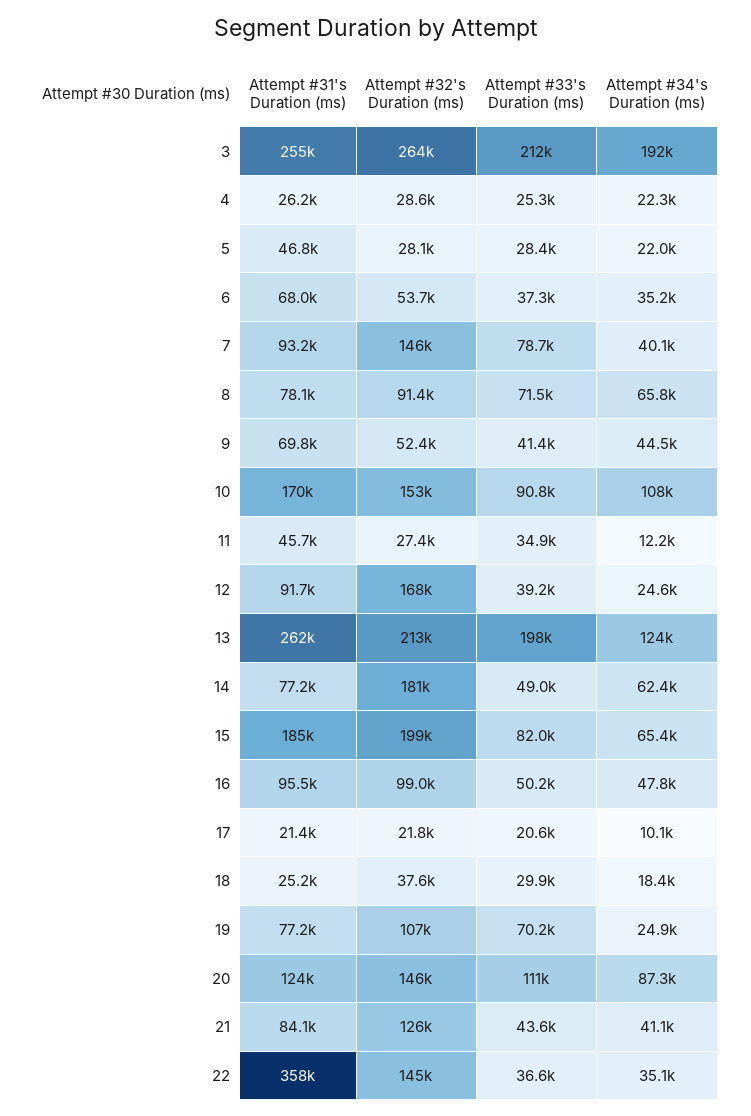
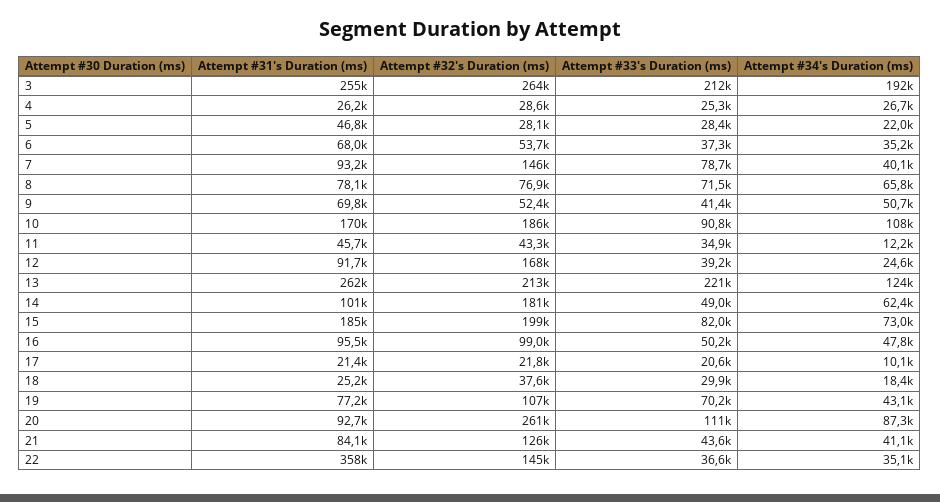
Attempt #34's Duration (ms), 4: 22300 -> 26700
Attempt #32's Duration (ms), 8: 91400 -> 76900
Attempt #34's Duration (ms), 9: 44500 -> 50700
Attempt #32's Duration (ms), 10: 153000 -> 186000
Attempt #32's Duration (ms), 11: 27400 -> 43300
Attempt #33's Duration (ms), 13: 198000 -> 221000
Attempt #31's Duration (ms), 14: 77200 -> 101000
Attempt #34's Duration (ms), 15: 65400 -> 73000
Attempt #34's Duration (ms), 19: 24900 -> 43100
Attempt #31's Duration (ms), 20: 124000 -> 92700
Attempt #32's Duration (ms), 20: 146000 -> 261000

